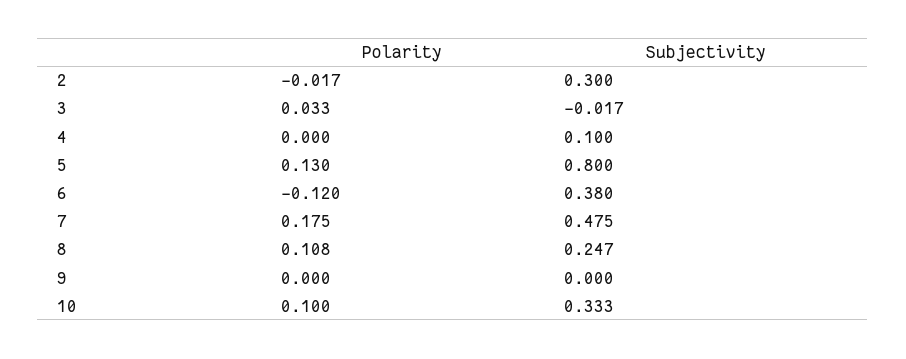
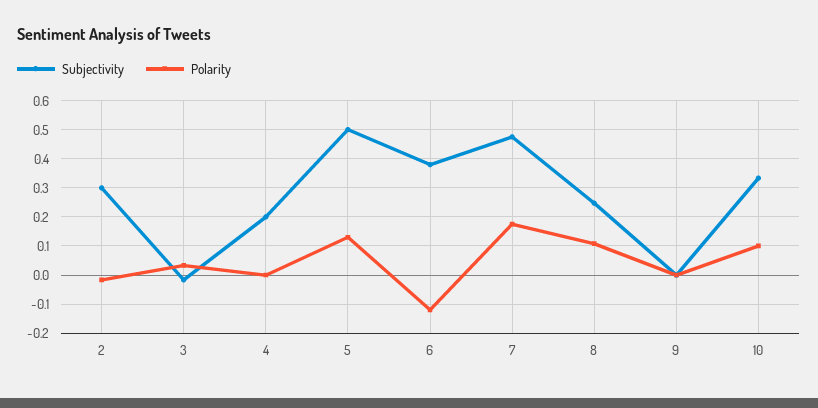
Subjectivity, 4: 0.1 -> 0.2
Subjectivity, 5: 0.8 -> 0.5

